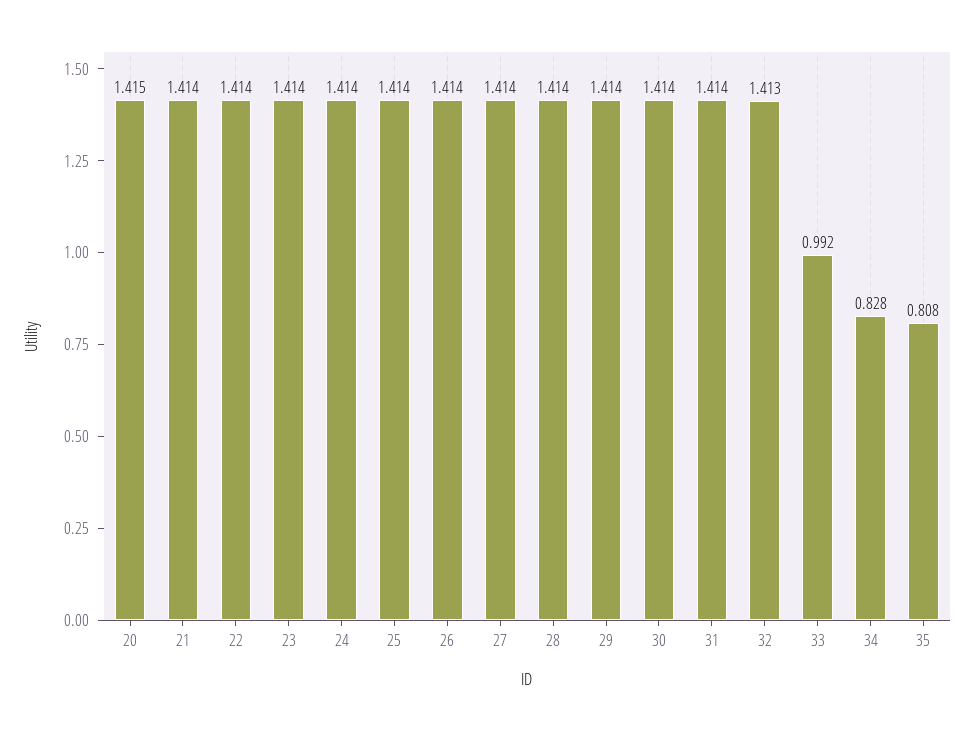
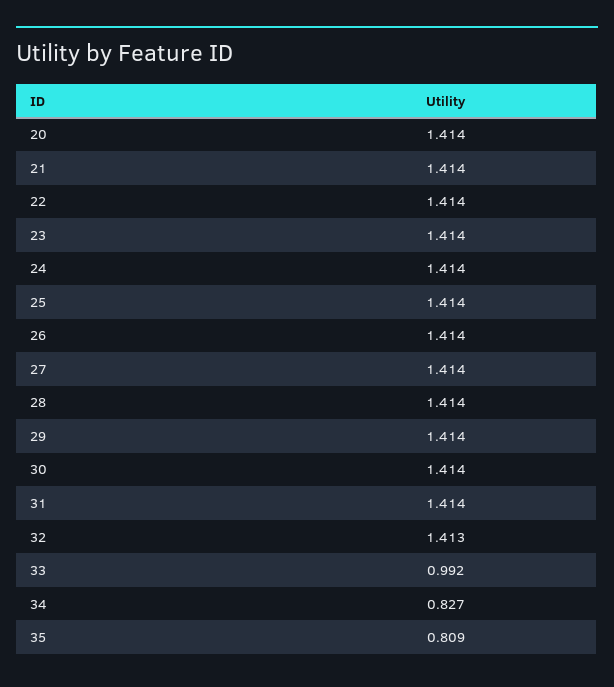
20: 1.415 -> 1.414
34: 0.828 -> 0.827
35: 0.808 -> 0.809

